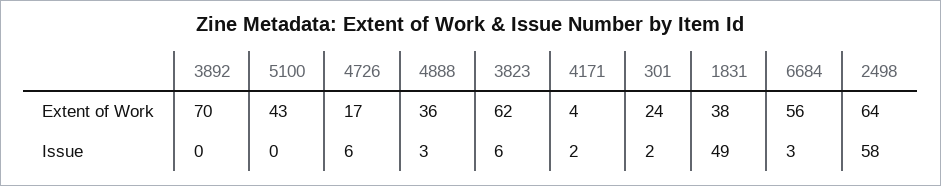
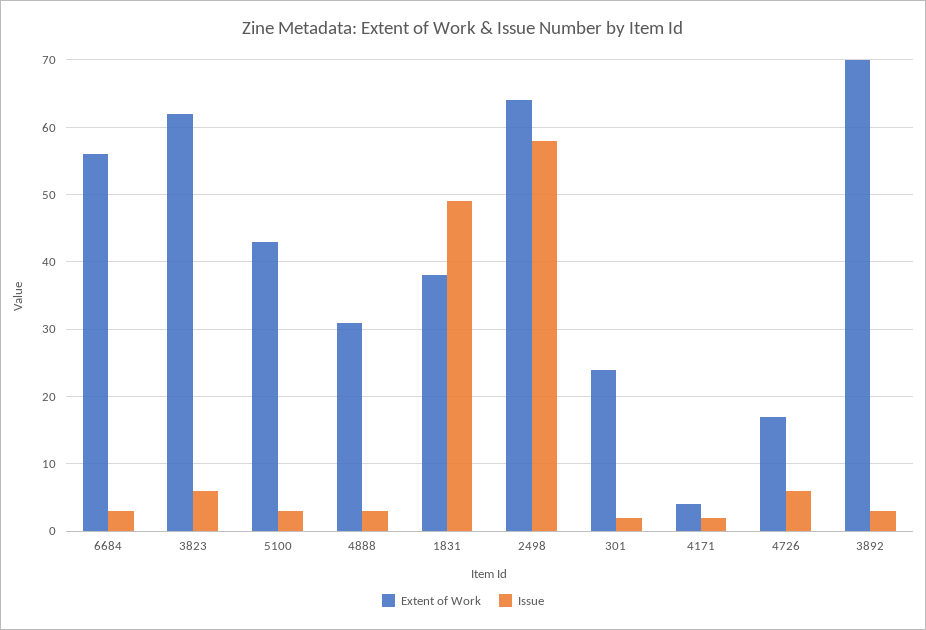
Extent of Work, 4888: 36 -> 31
Issue, 3892: 0 -> 3
Issue, 5100: 0 -> 3

